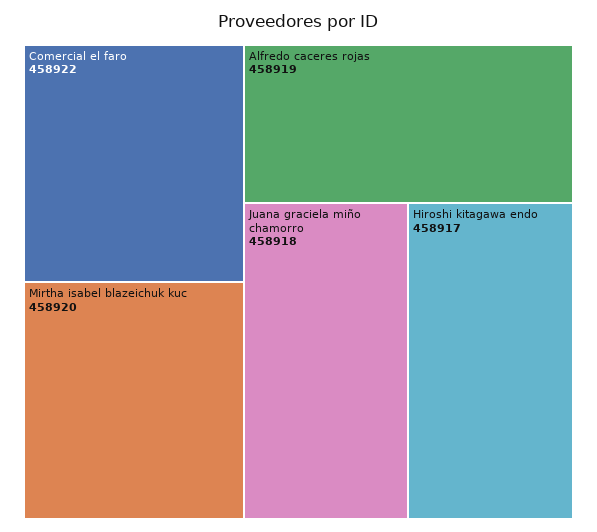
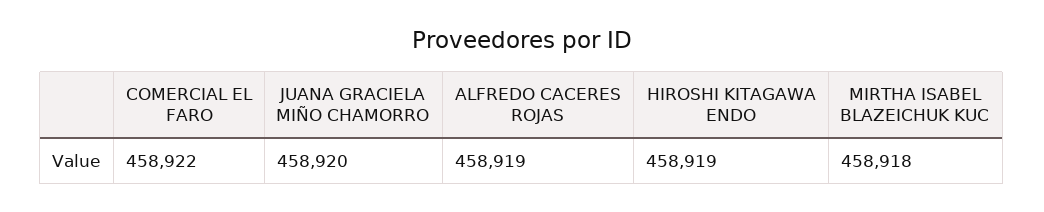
Mirtha isabel blazeichuk kuc: 458920 -> 458918
Juana graciela miño chamorro: 458918 -> 458920
Hiroshi kitagawa endo: 458917 -> 458919

